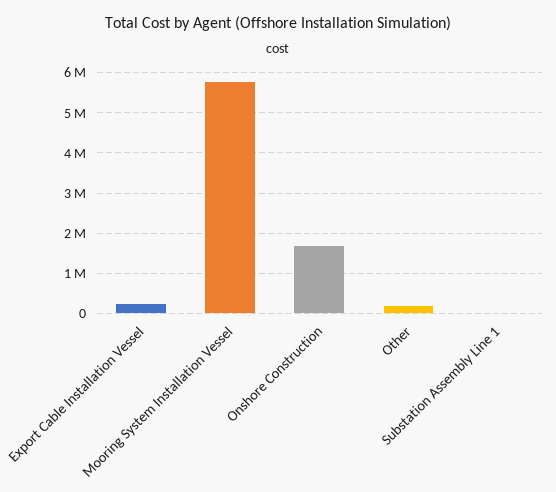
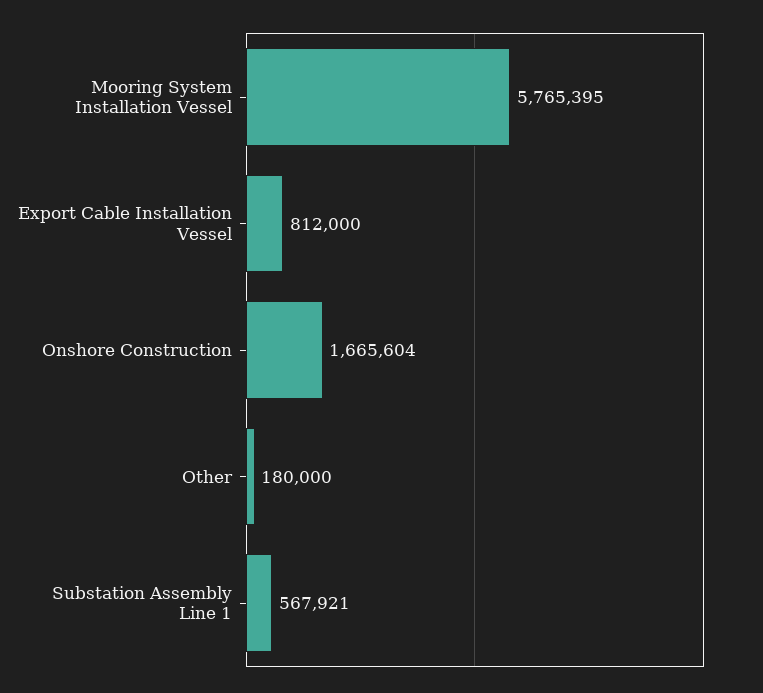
Export Cable Installation Vessel: 200000 -> 812000
Substation Assembly Line 1: 0 -> 567921

